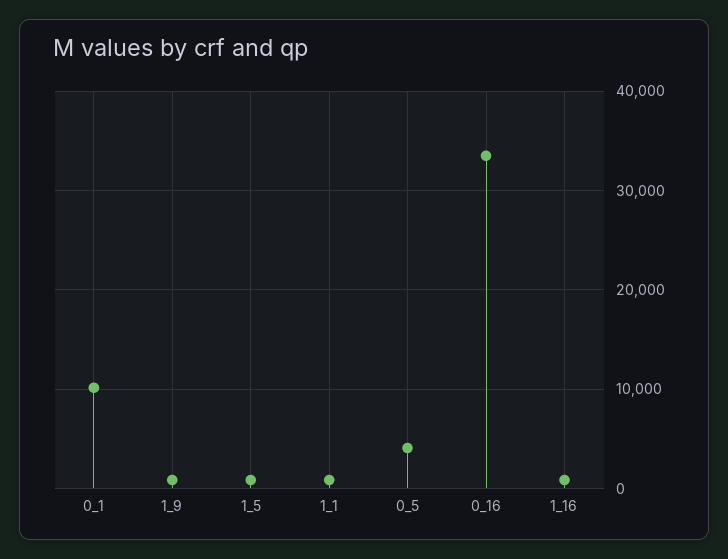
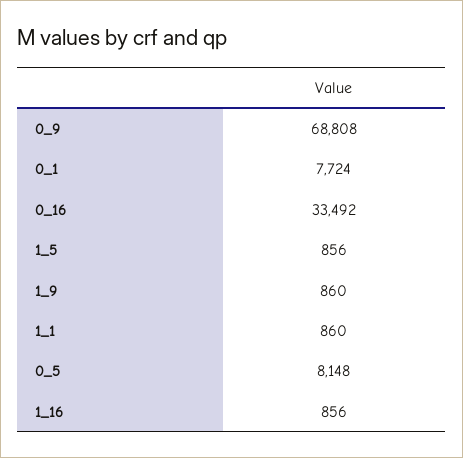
0_1: 10000 -> 7724
0_5: 4000 -> 8148
0_9: none -> 68808

